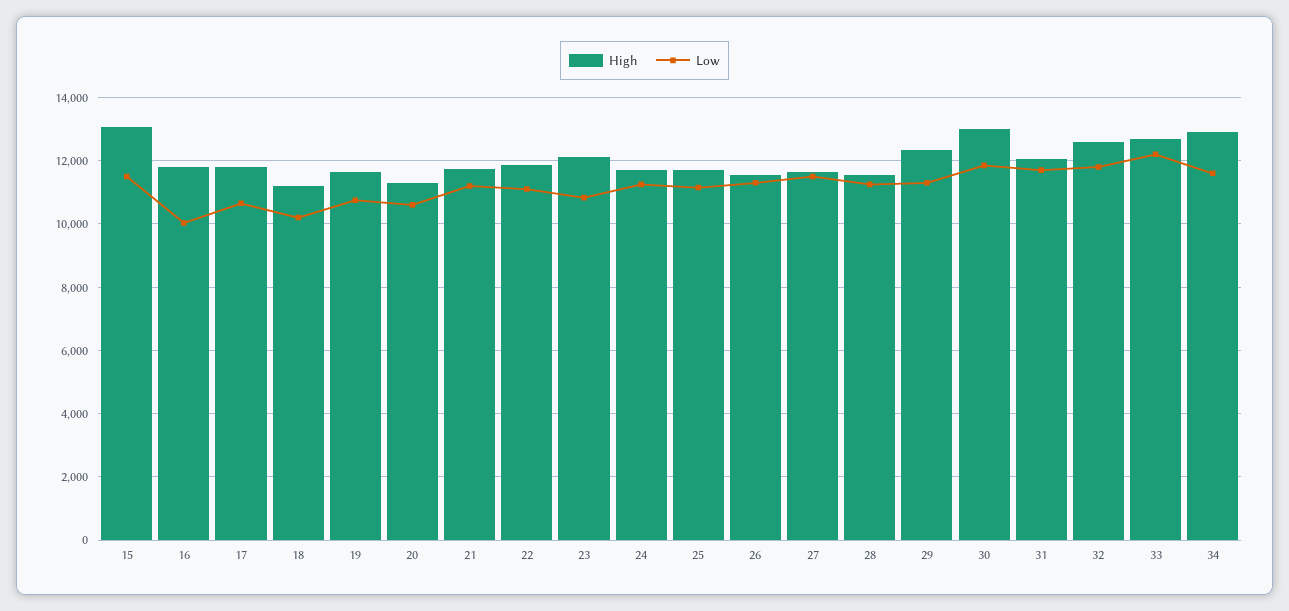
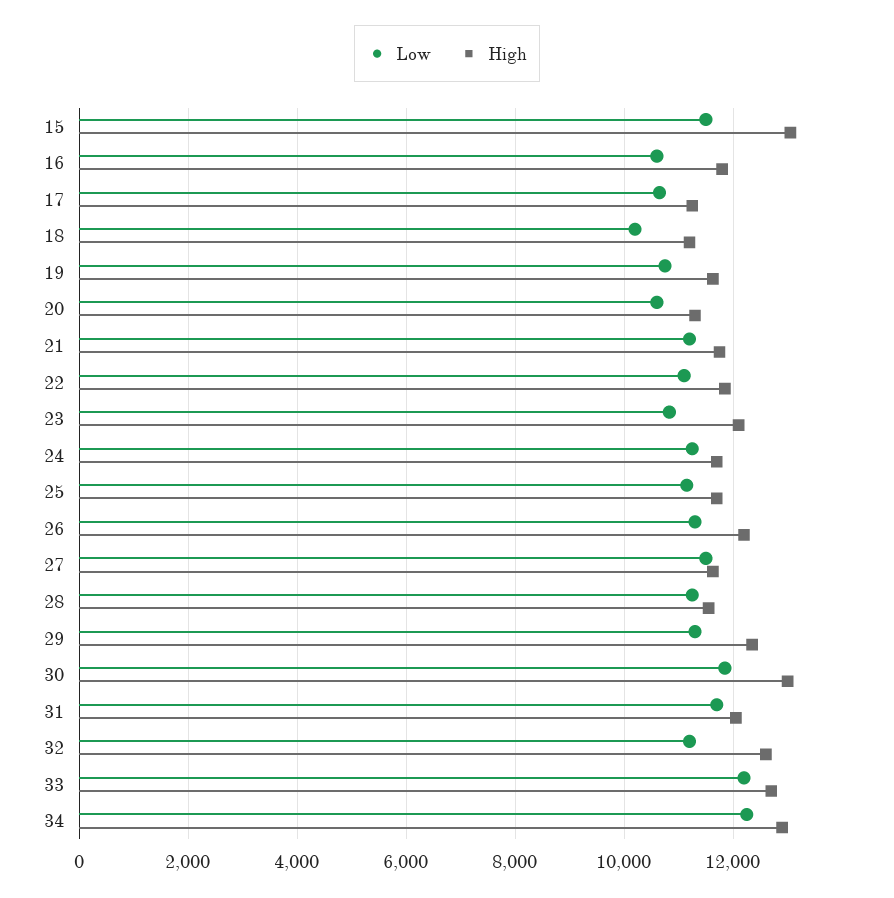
Low, 16: 10000 -> 10600
High, 17: 11800 -> 11200
High, 26: 11600 -> 12200
Low, 32: 11800 -> 11200
Low, 34: 11600 -> 12200

